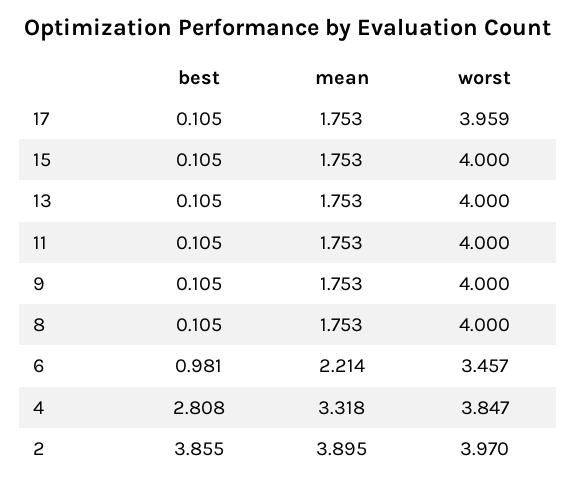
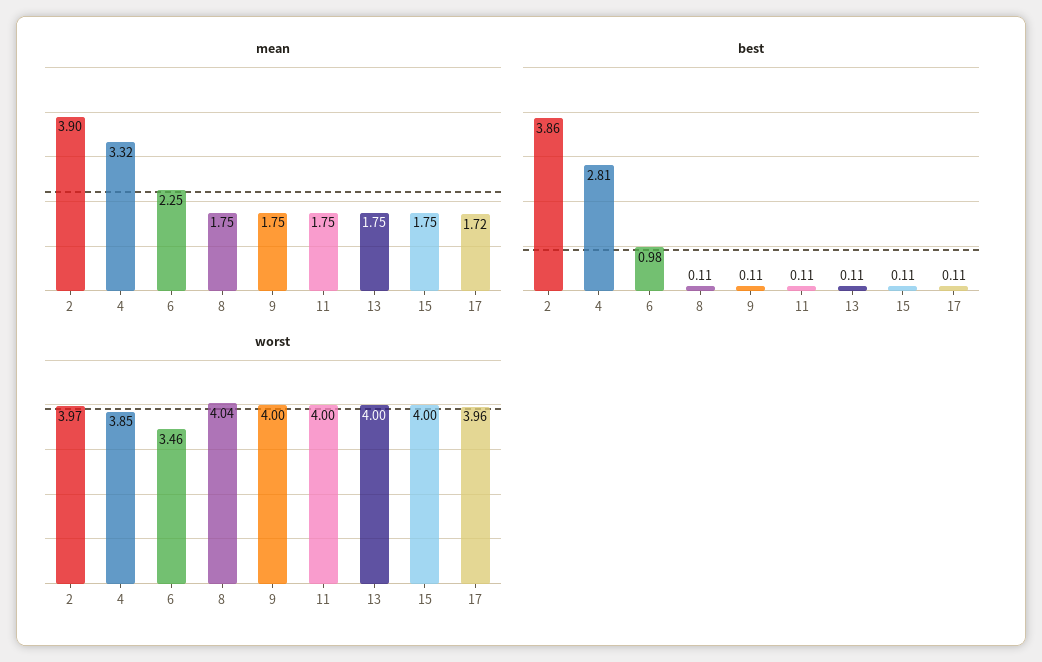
mean, 17: 1.753 -> 1.72
worst, 8: 4 -> 4.04
mean, 6: 2.214 -> 2.25

